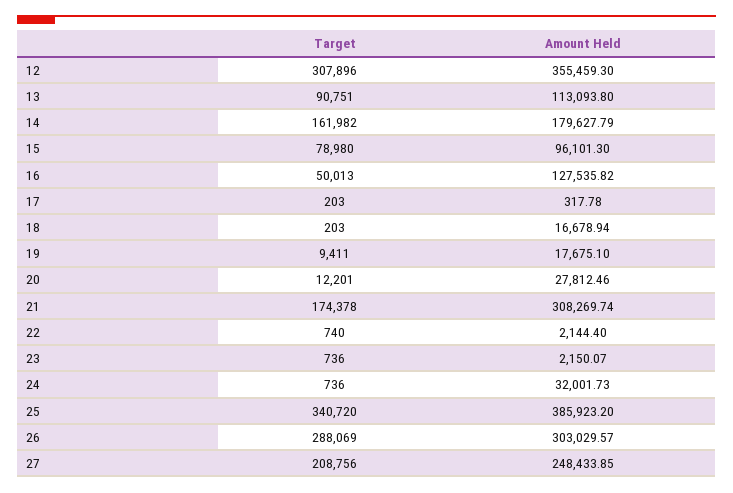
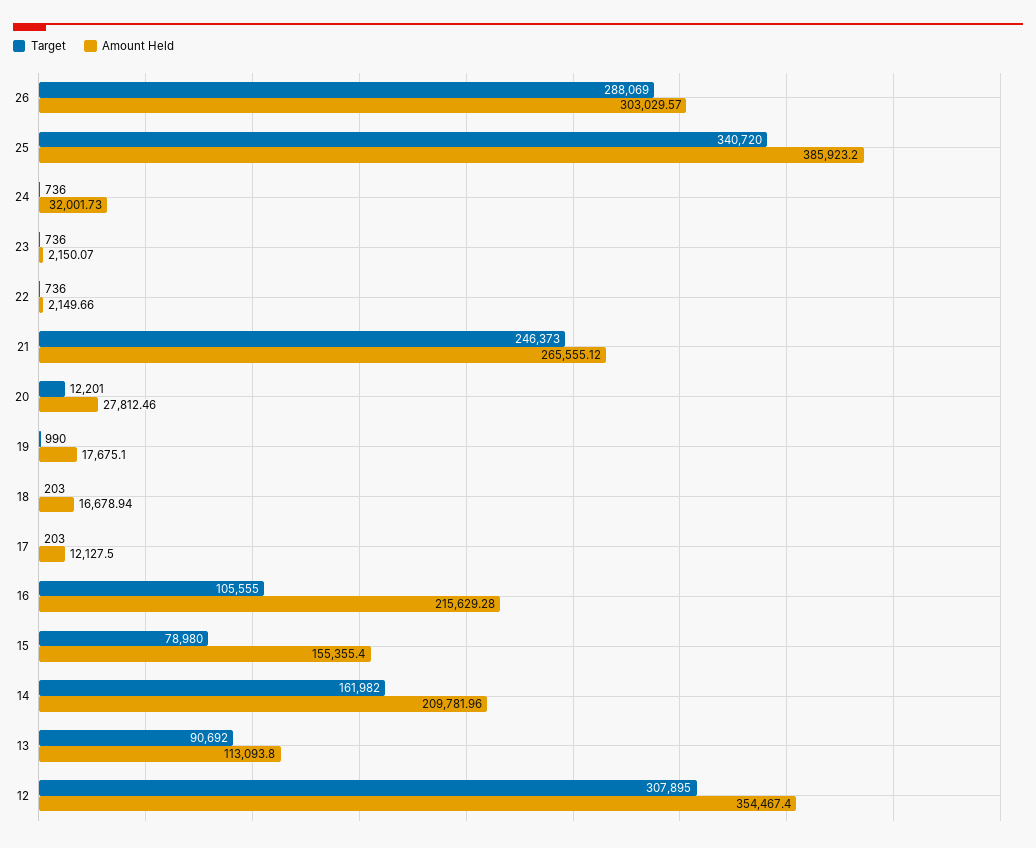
Target, 12: 307896 -> 307895
Amount Held, 12: 355459.3 -> 354467.4
Target, 13: 90751 -> 90692
Amount Held, 14: 179627.79 -> 209781.96
Amount Held, 15: 96101.3 -> 155355.4
Target, 16: 50013 -> 105555
Amount Held, 16: 127535.82 -> 215629.28
Amount Held, 17: 317.78 -> 12127.5
Target, 19: 9411 -> 990
Target, 21: 174378 -> 246373
Amount Held, 21: 308269.74 -> 265555.12
Target, 22: 740 -> 736
Amount Held, 22: 2144.4 -> 2149.66
Target, 27: 208756 -> none
Amount Held, 27: 248433.85 -> none

